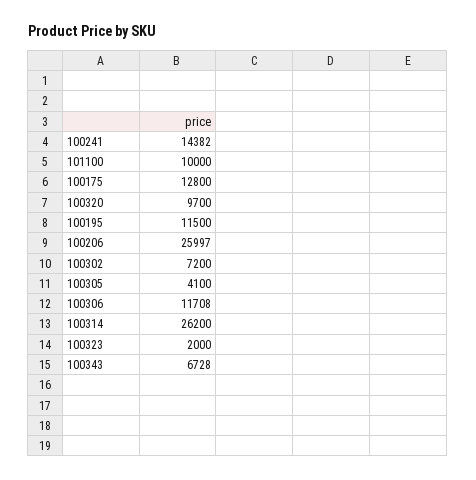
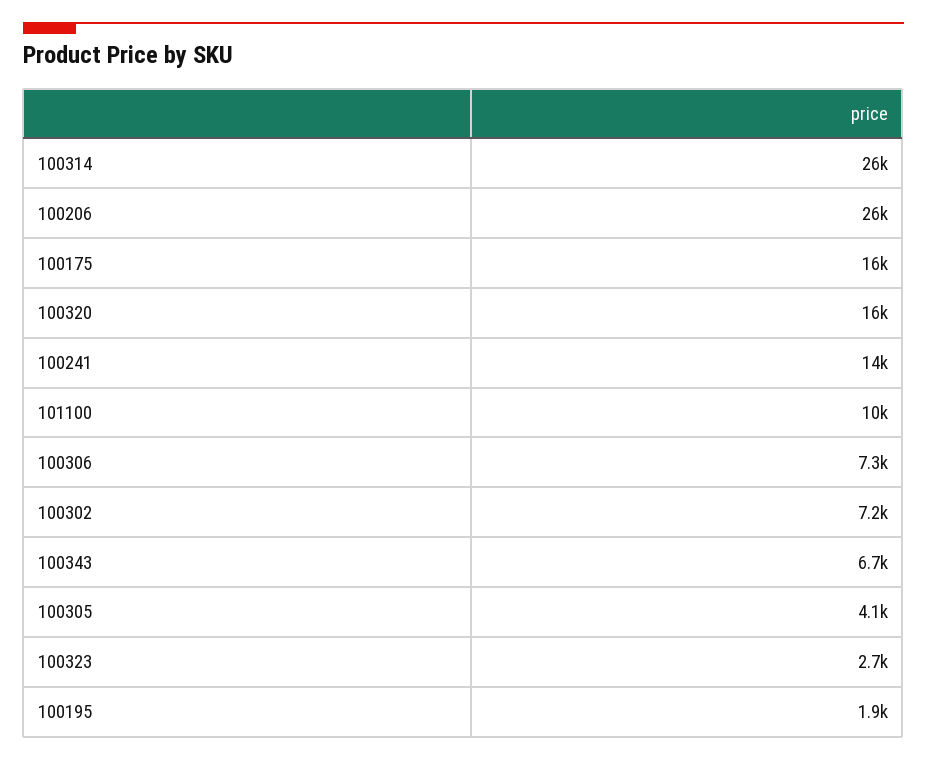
100175: 12800 -> 16000
100320: 9700 -> 16000
100195: 11500 -> 1900
100306: 11708 -> 7300
100323: 2000 -> 2700

